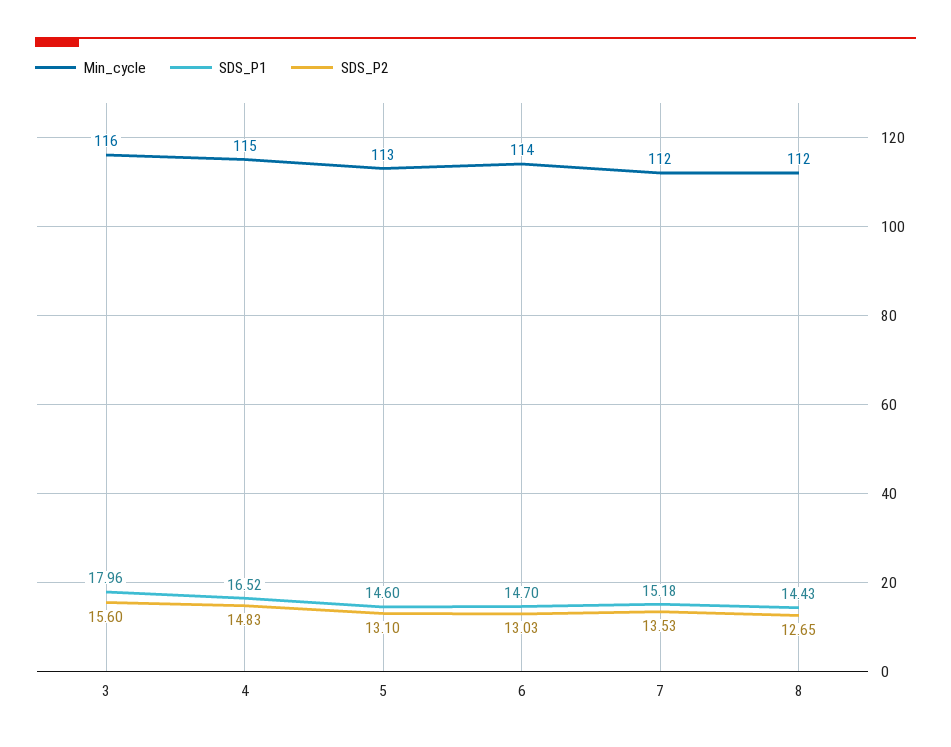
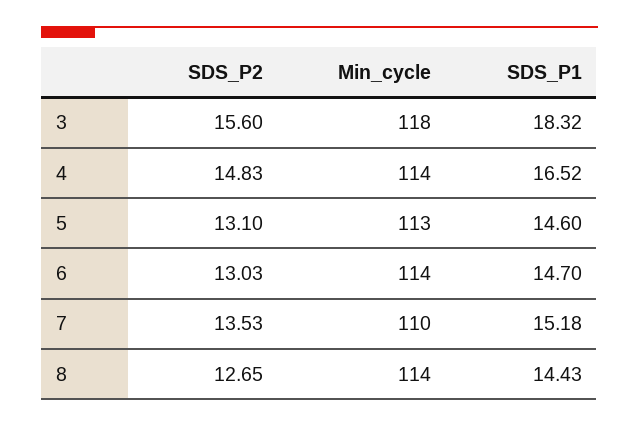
Min_cycle, 3: 116 -> 118
SDS_P1, 3: 17.96 -> 18.32
Min_cycle, 4: 115 -> 114
Min_cycle, 7: 112 -> 110
Min_cycle, 8: 112 -> 114

